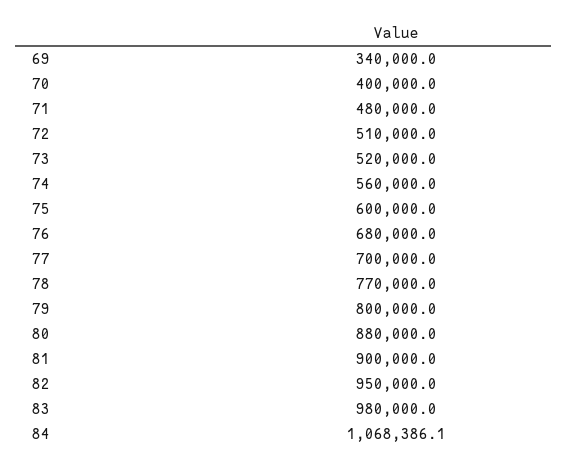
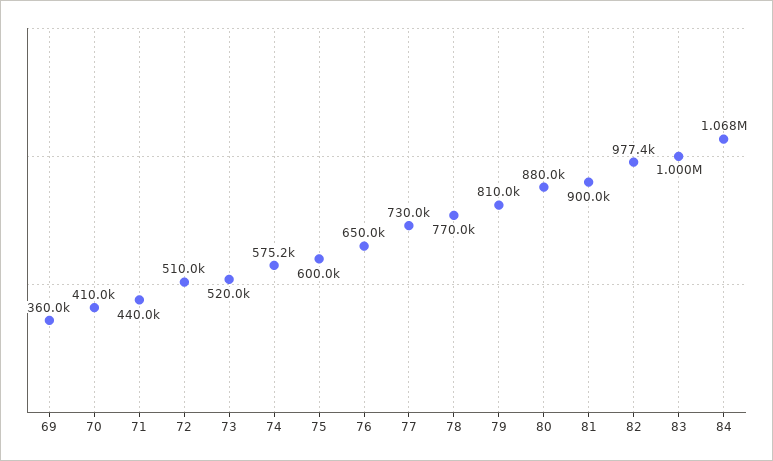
69: 340000 -> 360000
70: 400000 -> 410000
71: 480000 -> 440000
74: 560000 -> 575200
76: 680000 -> 650000
77: 700000 -> 730000
79: 800000 -> 810000
82: 950000 -> 977400
83: 980000 -> 1000000

